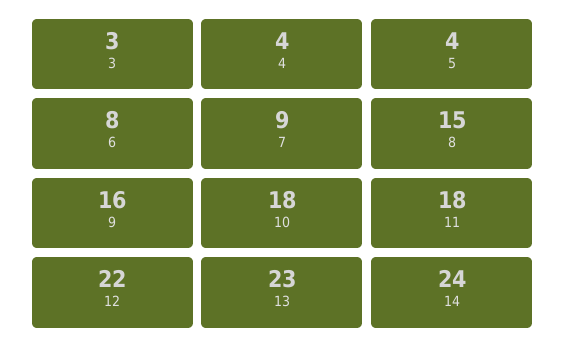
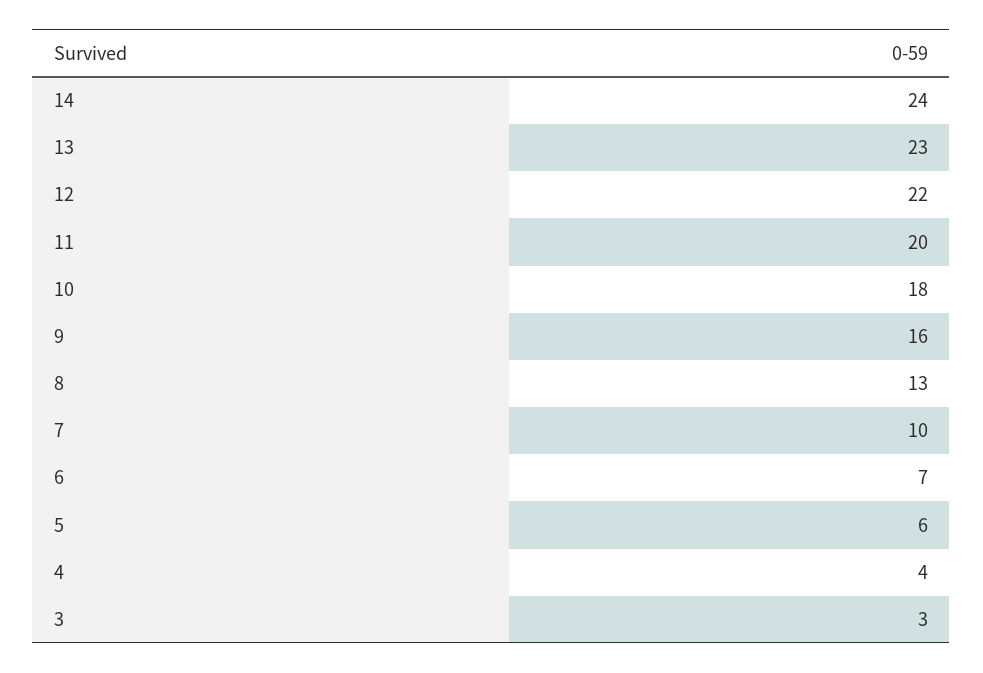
5: 4 -> 6
6: 8 -> 7
7: 9 -> 10
8: 15 -> 13
11: 18 -> 20

